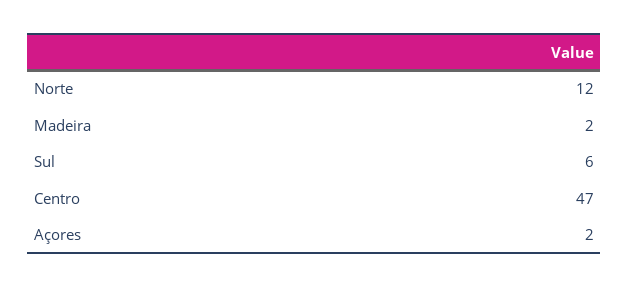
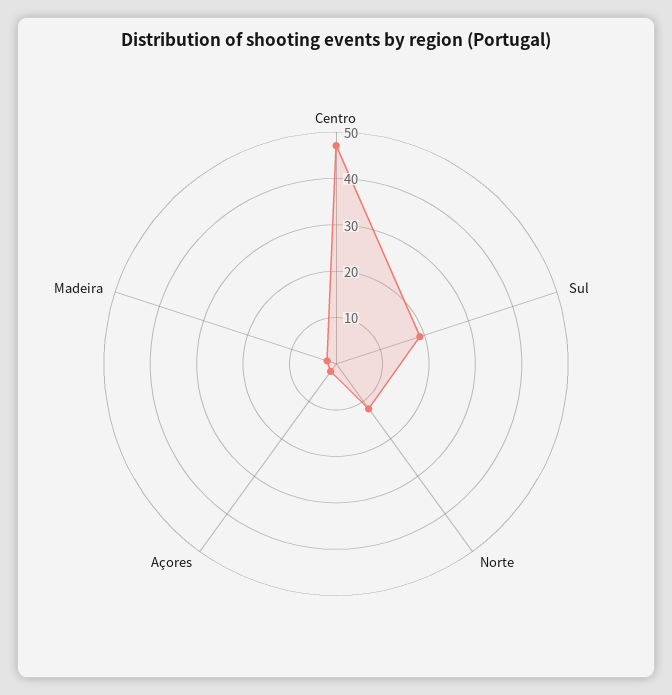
Sul: 6 -> 20

